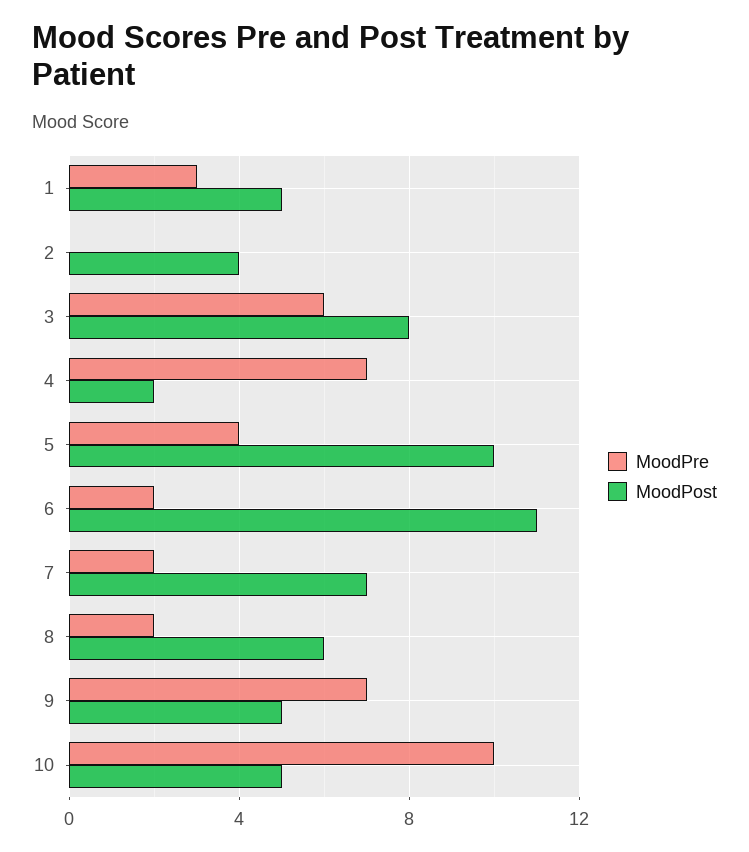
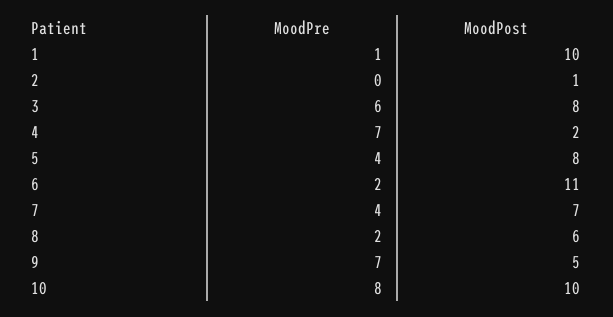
MoodPre, 1: 3 -> 1
MoodPost, 1: 5 -> 10
MoodPost, 2: 4 -> 1
MoodPost, 5: 10 -> 8
MoodPre, 7: 2 -> 4
MoodPre, 10: 10 -> 8
MoodPost, 10: 5 -> 10

